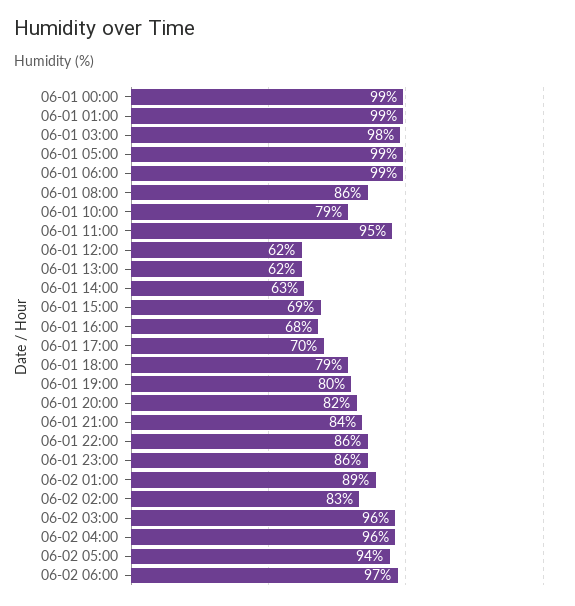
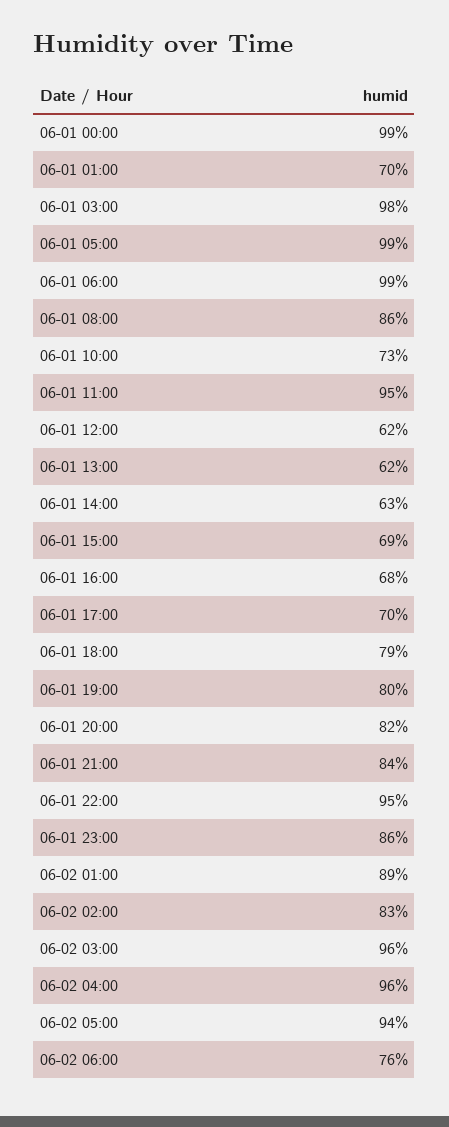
06-01 01:00: 99 -> 70
06-01 10:00: 79 -> 73
06-01 22:00: 86 -> 95
06-02 06:00: 97 -> 76

